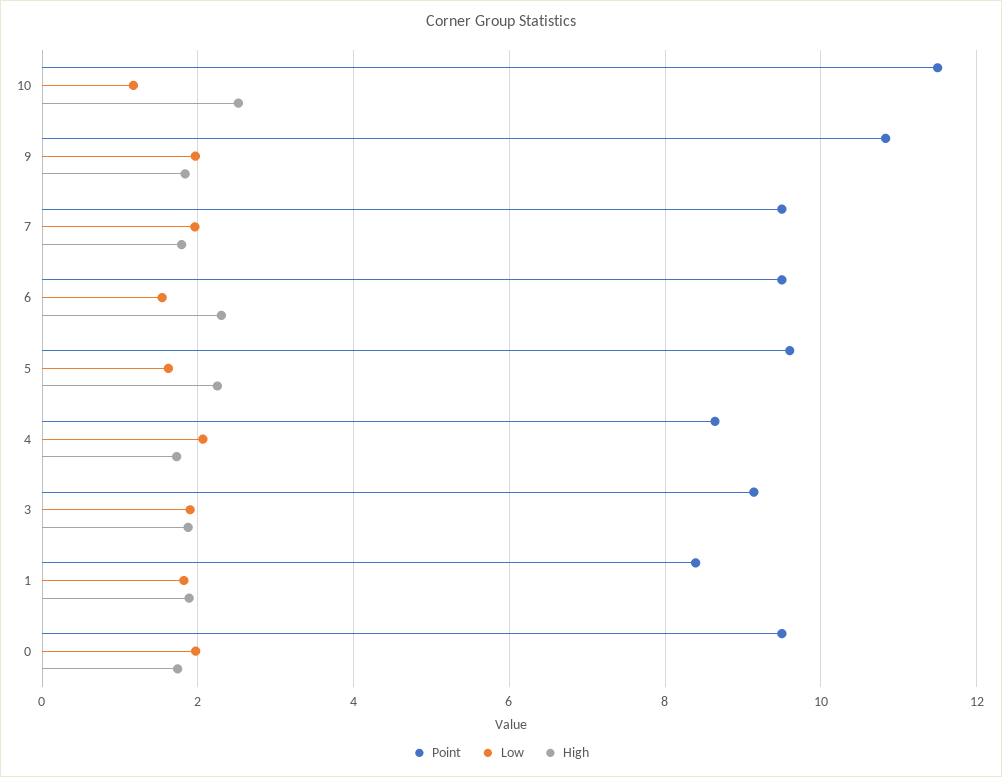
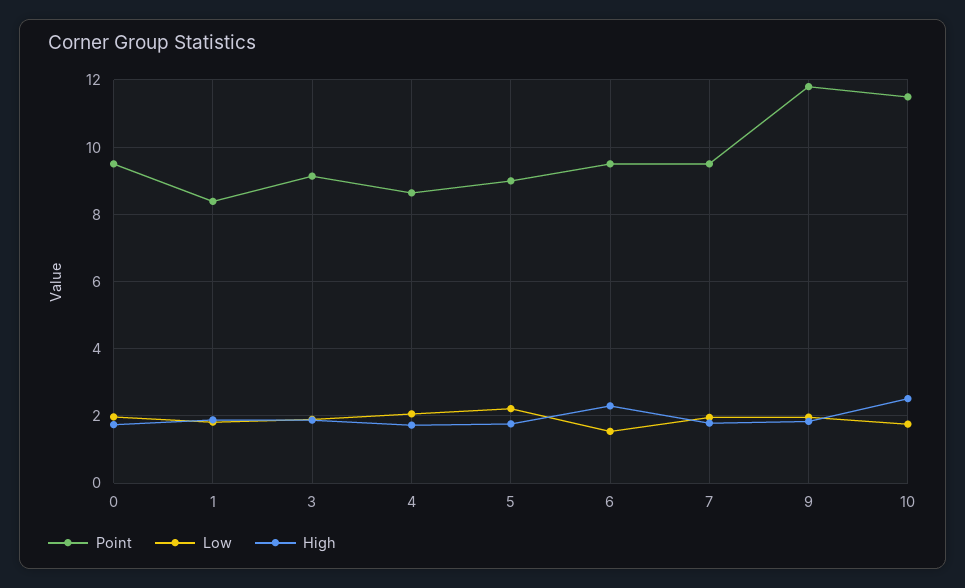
Low, 10: 1.2 -> 1.8
Point, 9: 10.8 -> 11.8
Point, 5: 9.6 -> 9
Low, 5: 1.6 -> 2.2
High, 5: 2.2 -> 1.8

